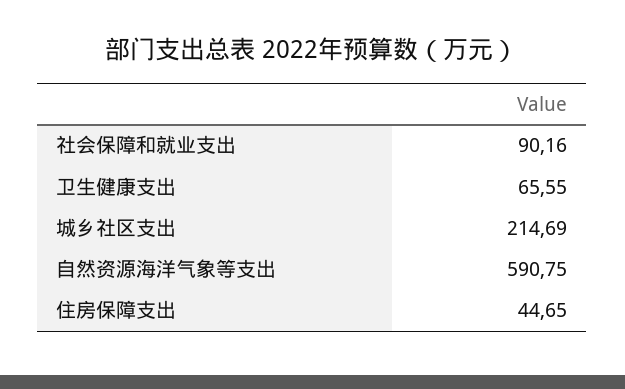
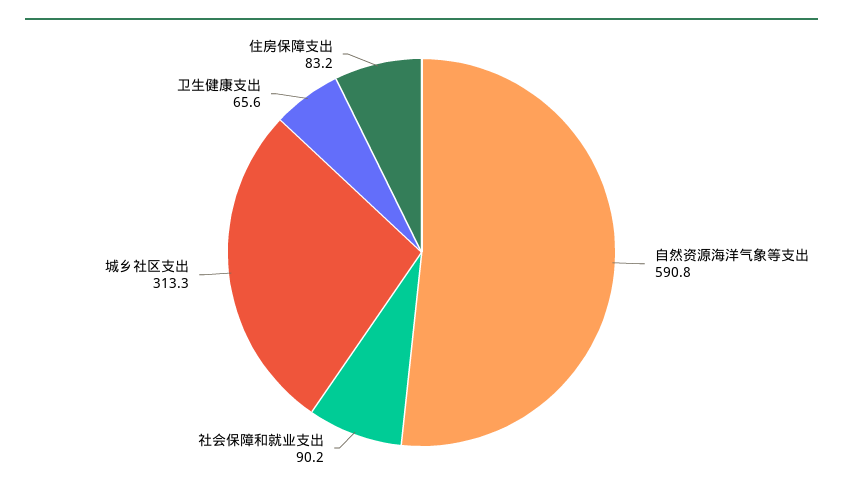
城乡社区支出: 214.69 -> 313.3
住房保障支出: 44.65 -> 83.2

